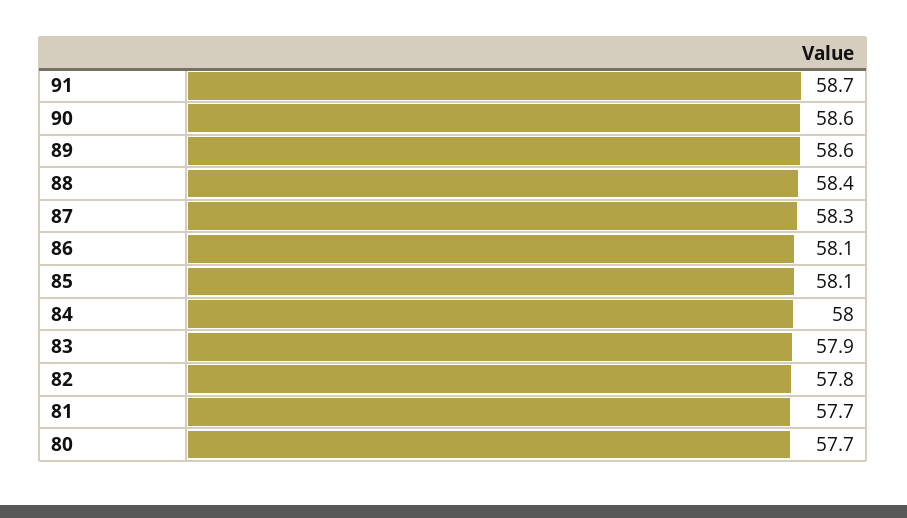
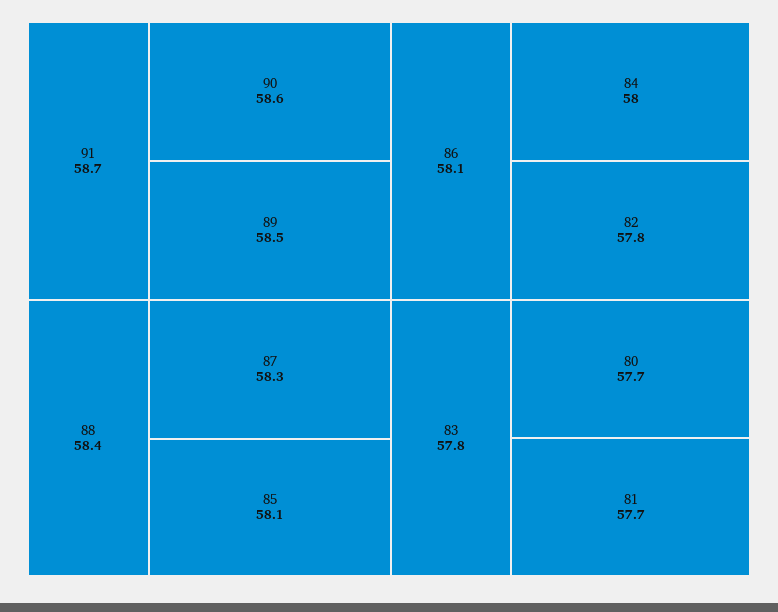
89: 58.6 -> 58.5
83: 57.9 -> 57.8

